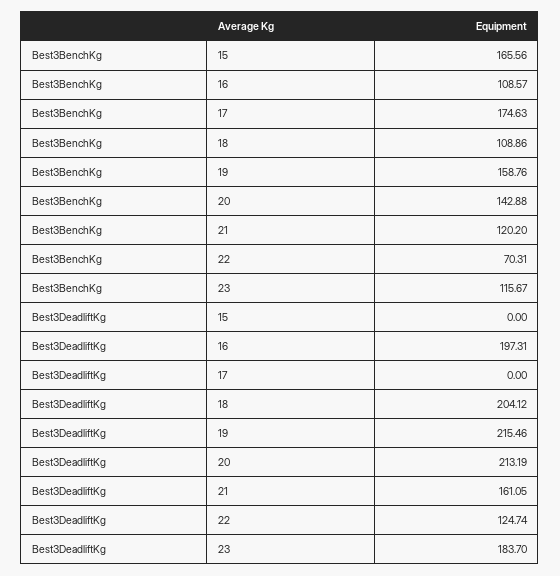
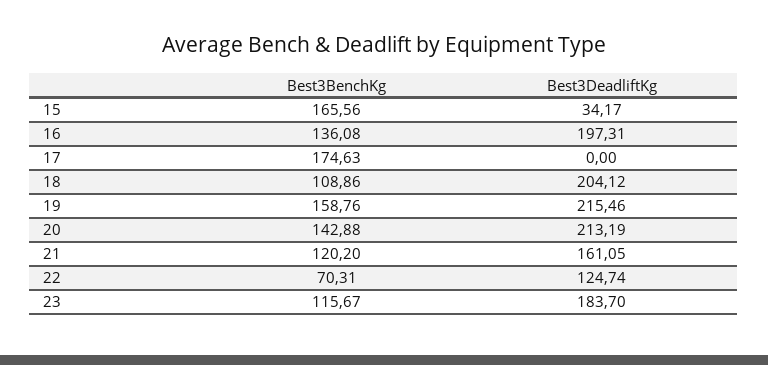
Best3BenchKg, 16: 108.57 -> 136.08
Best3DeadliftKg, 15: 0 -> 34.17

